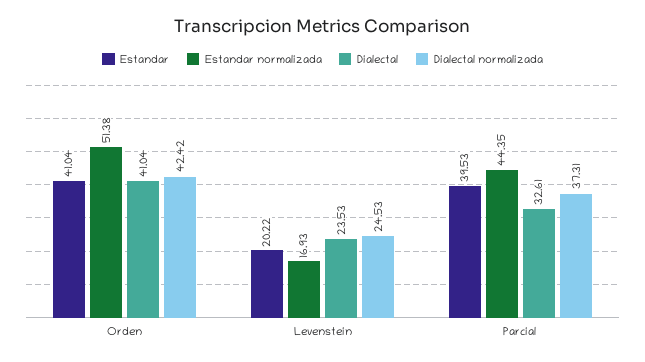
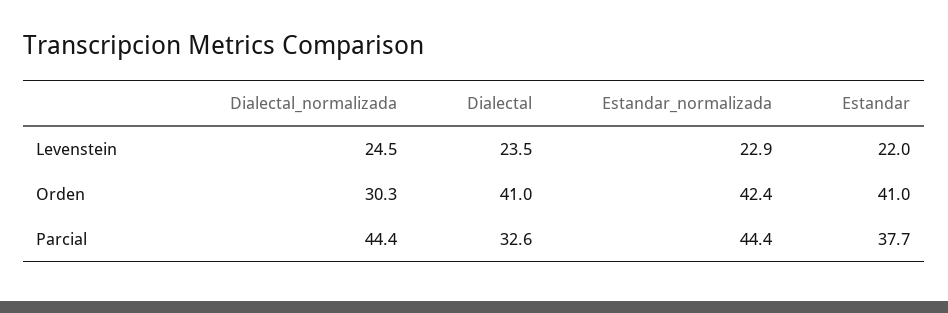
Estandar normalizada, Orden: 51.38 -> 42.4
Dialectal normalizada, Orden: 42.42 -> 30.3
Estandar, Levenstein: 20.22 -> 22
Estandar normalizada, Levenstein: 16.93 -> 22.9
Estandar, Parcial: 39.53 -> 37.7
Dialectal normalizada, Parcial: 37.31 -> 44.4

